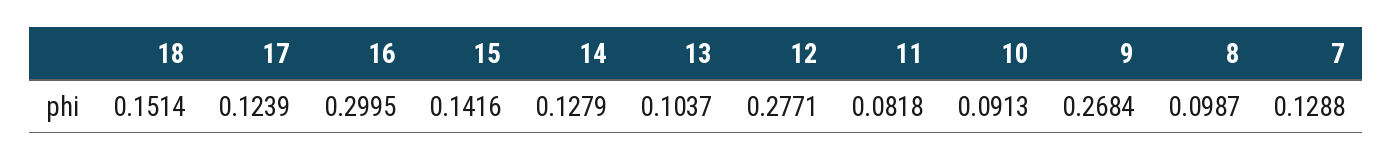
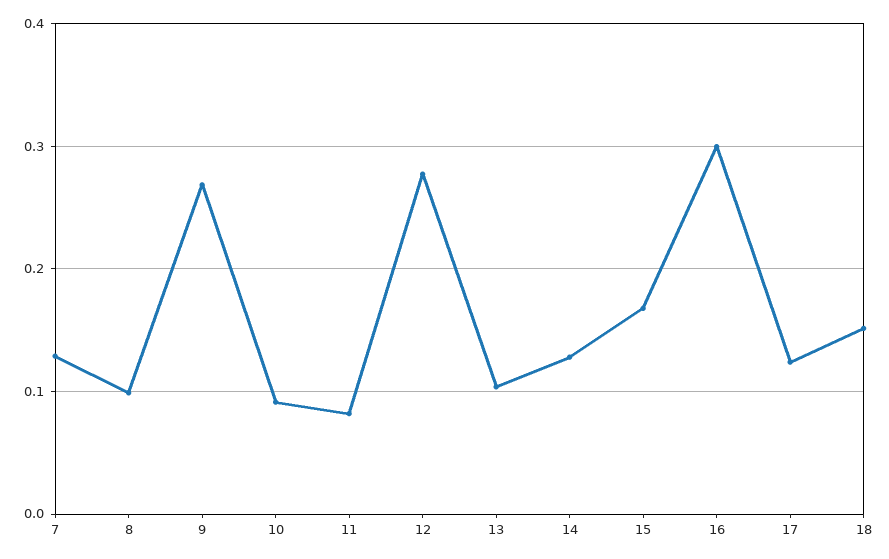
15: 0.1416 -> 0.17

